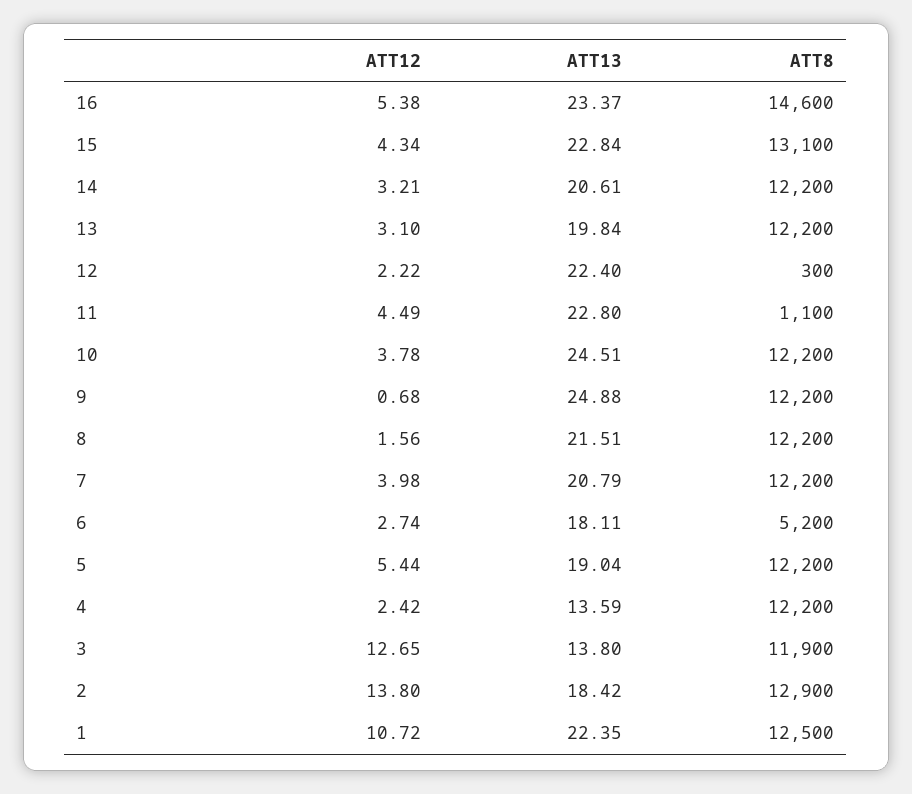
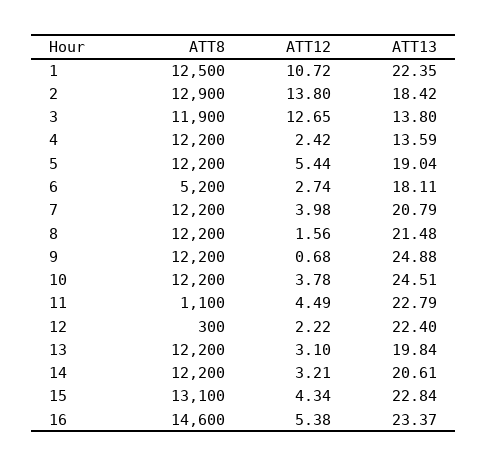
ATT13, 11: 22.8 -> 22.79
ATT13, 8: 21.51 -> 21.48

